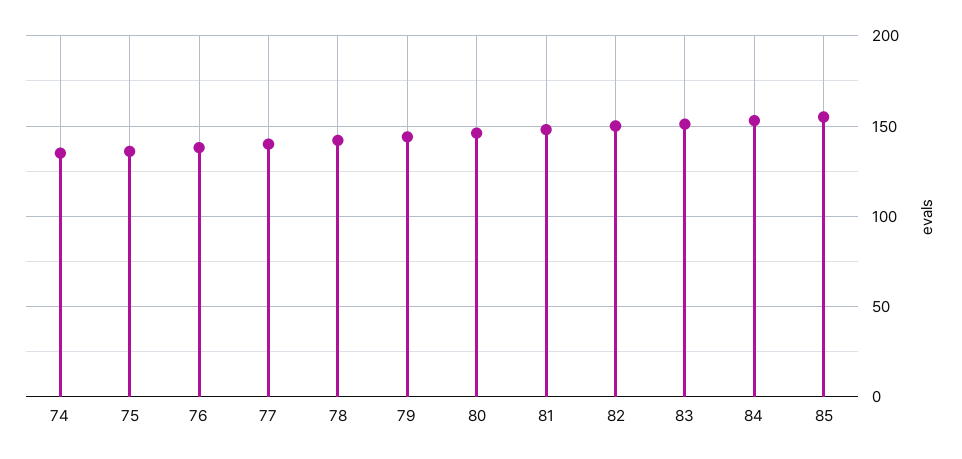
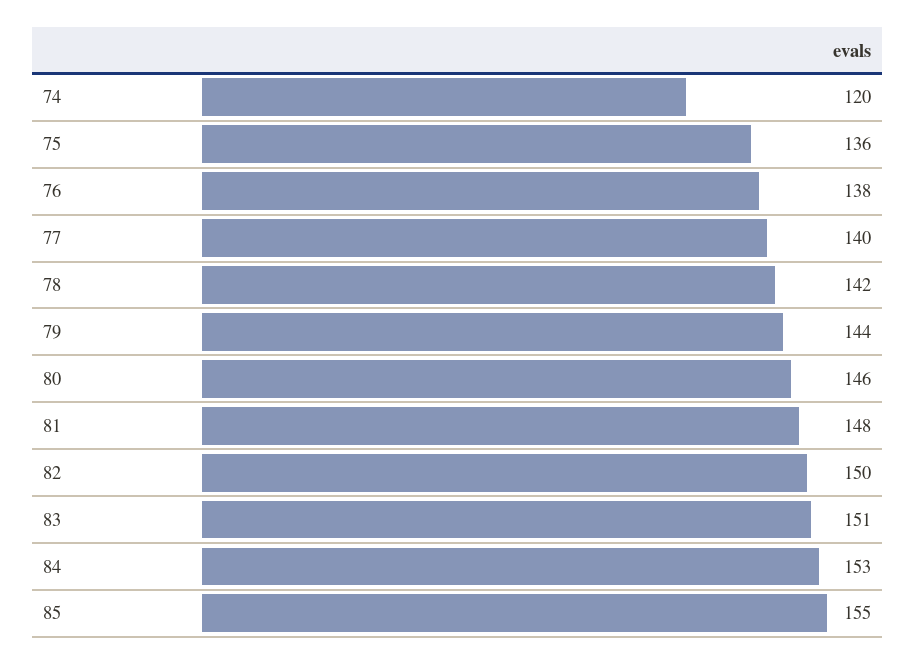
74: 135 -> 120

